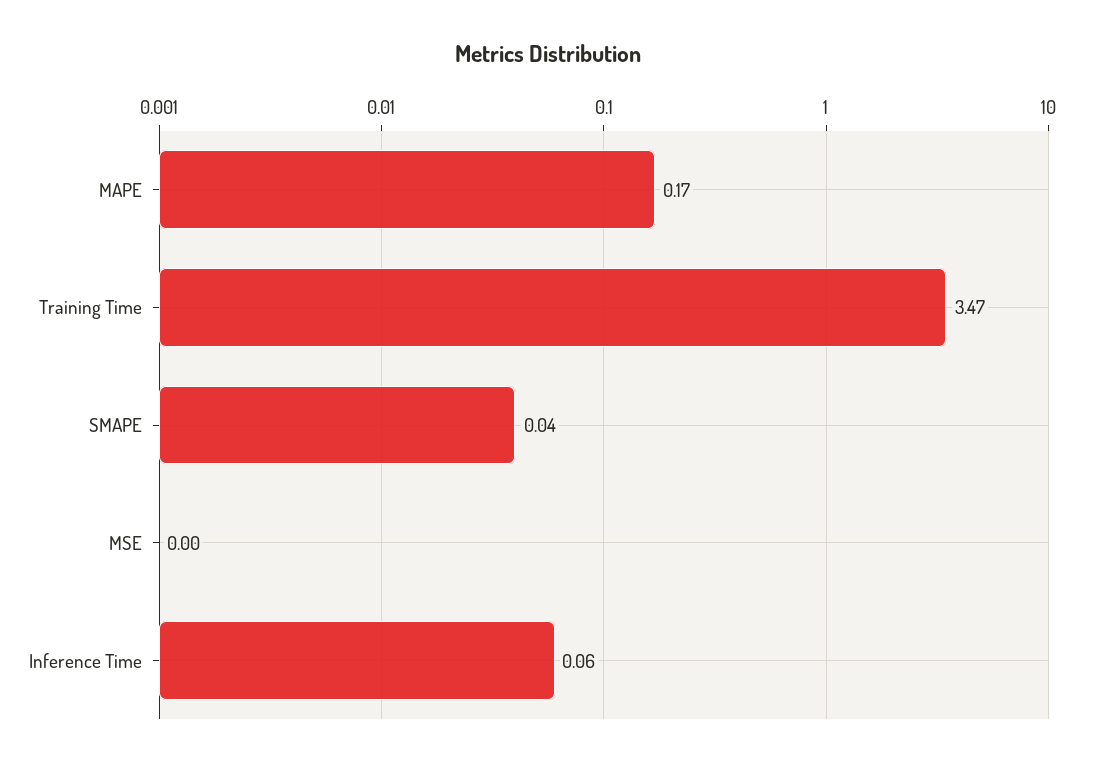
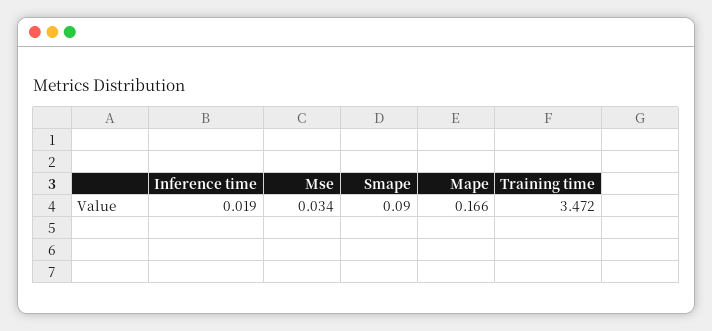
SMAPE: 0.04 -> 0.09
MSE: 0 -> 0.034
Inference Time: 0.06 -> 0.019

